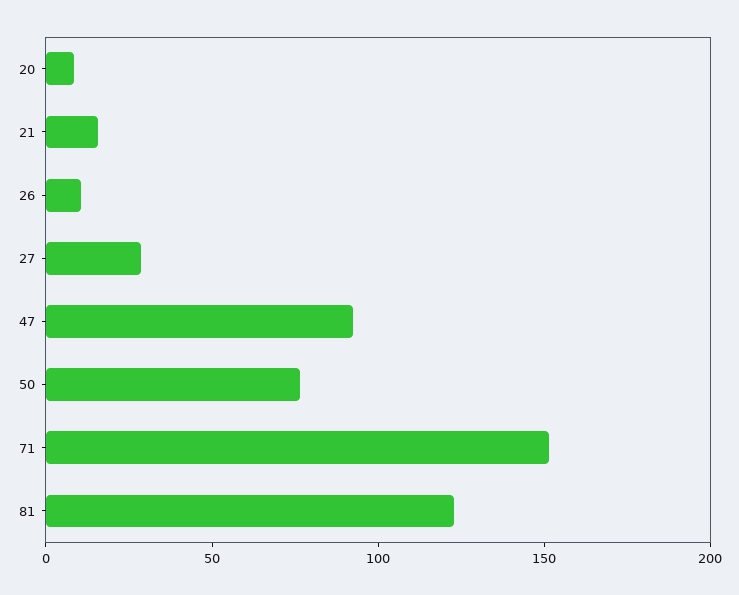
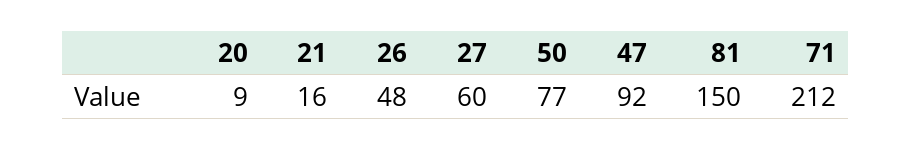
26: 10 -> 48
27: 30 -> 60
71: 150 -> 212
81: 120 -> 150

